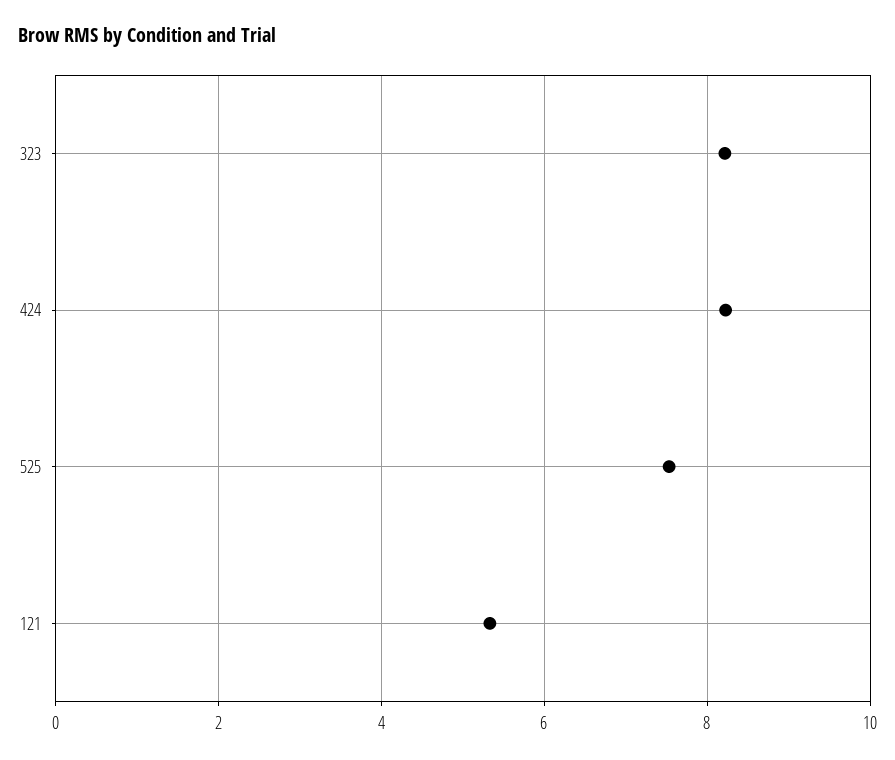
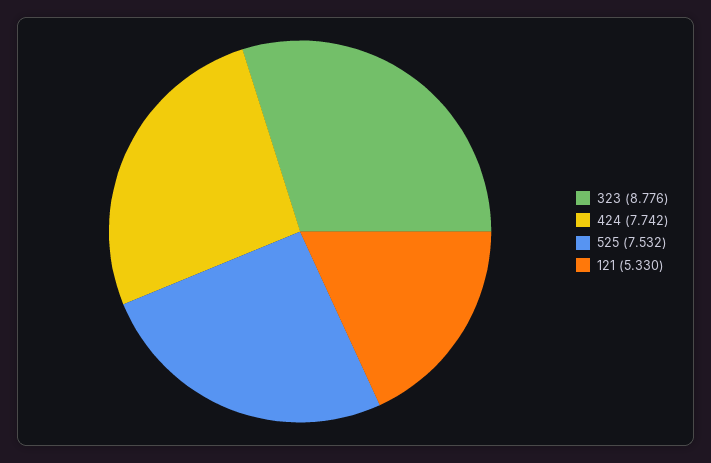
323: 8.2 -> 8.776
424: 8.2 -> 7.742

